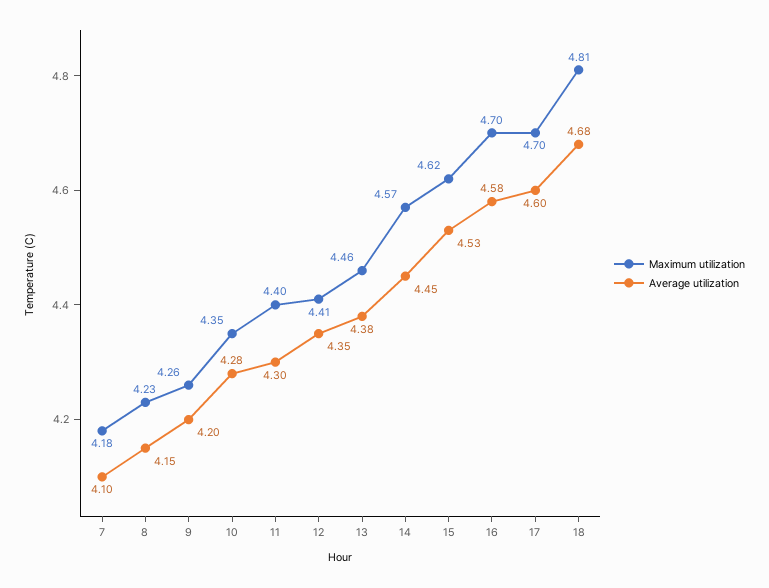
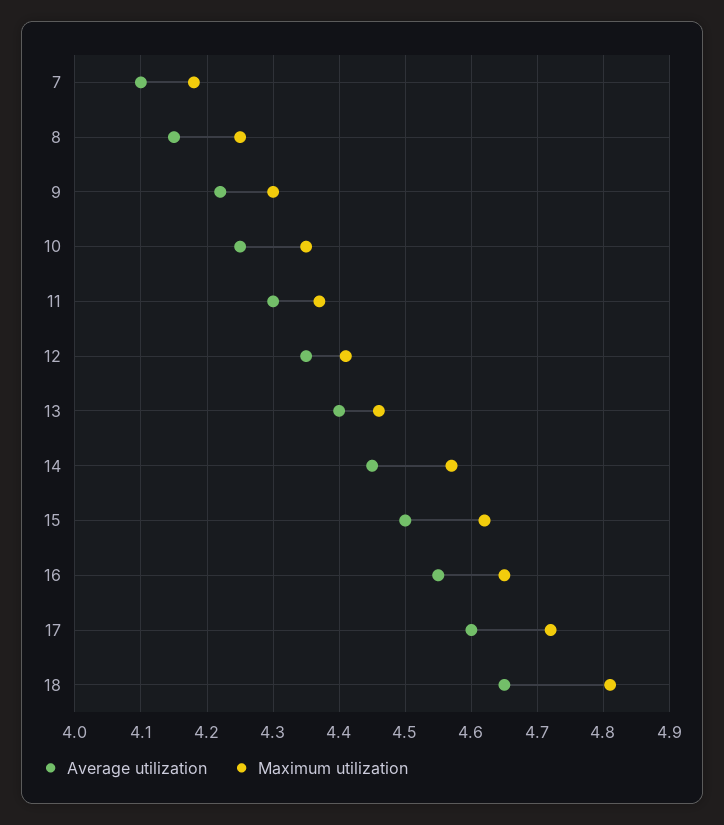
Maximum utilization, 8: 4.23 -> 4.25
Maximum utilization, 9: 4.26 -> 4.3
Average utilization, 9: 4.2 -> 4.22
Average utilization, 10: 4.28 -> 4.25
Maximum utilization, 11: 4.4 -> 4.37
Average utilization, 13: 4.38 -> 4.4
Average utilization, 15: 4.53 -> 4.5
Maximum utilization, 16: 4.7 -> 4.65
Average utilization, 16: 4.58 -> 4.55
Maximum utilization, 17: 4.7 -> 4.72
Average utilization, 18: 4.68 -> 4.65

